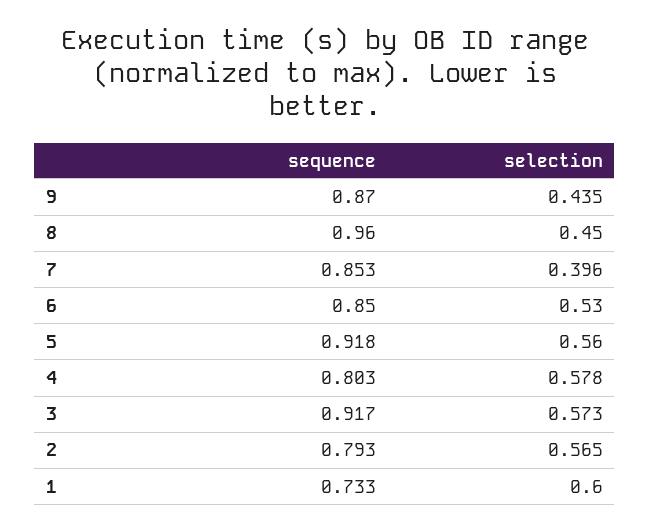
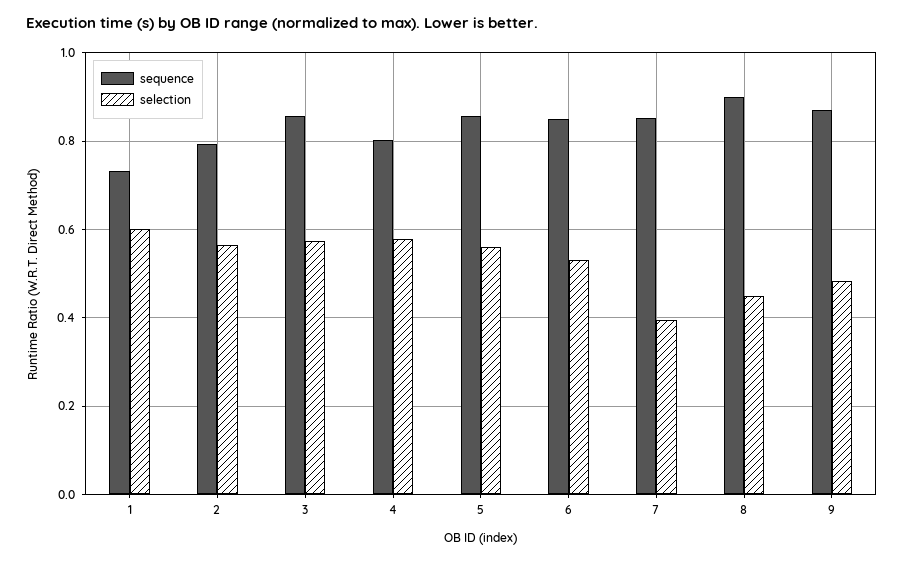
selection, 9: 0.435 -> 0.48
sequence, 8: 0.96 -> 0.9
sequence, 5: 0.918 -> 0.86
sequence, 3: 0.917 -> 0.86

